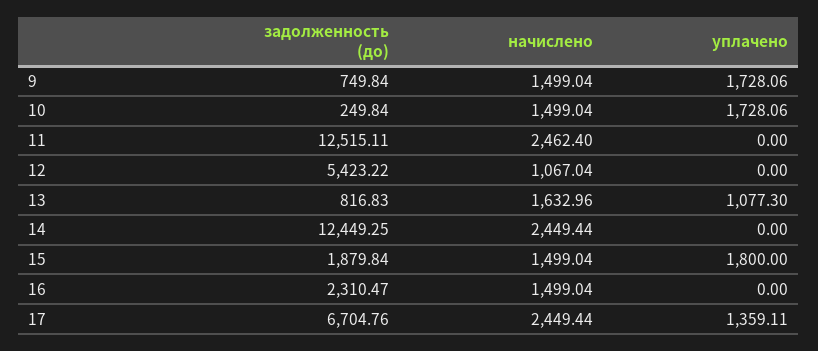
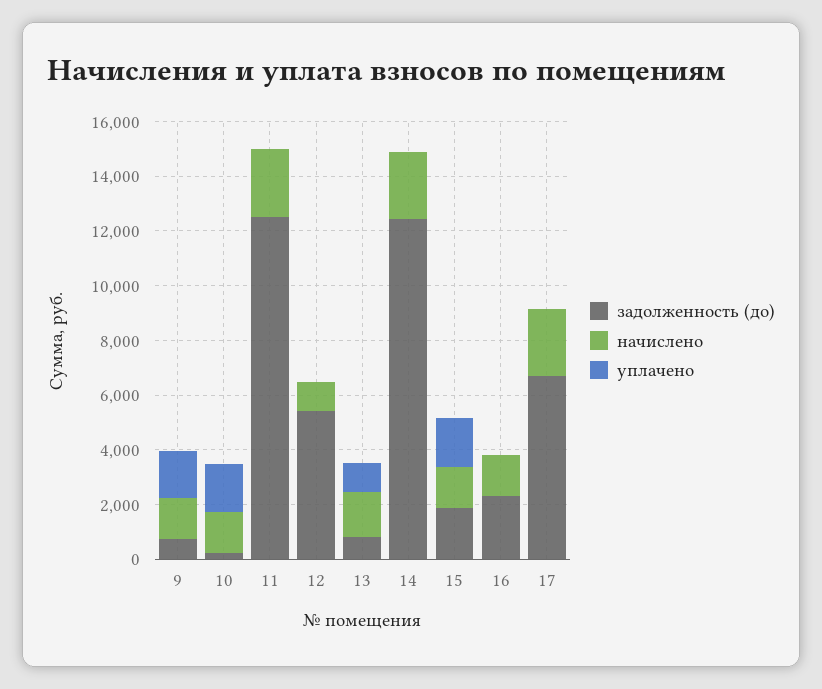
уплачено, 17: 1359.11 -> 0

